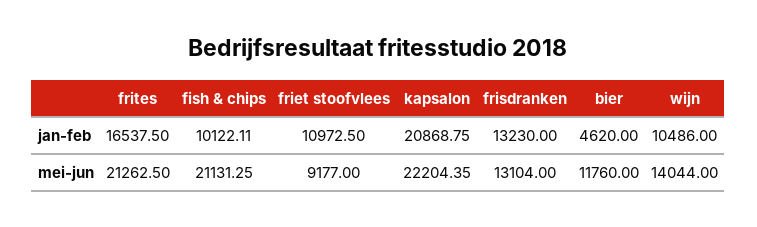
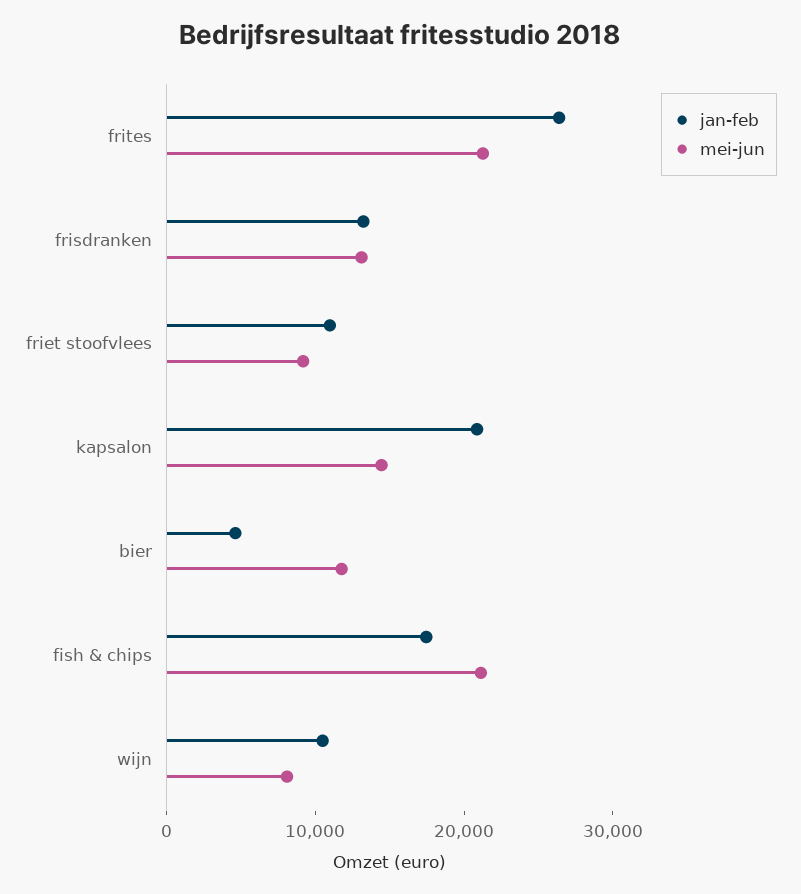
jan-feb, frites: 16537.5 -> 26000
jan-feb, fish & chips: 10122.11 -> 18000
mei-jun, kapsalon: 22204.35 -> 14000
mei-jun, wijn: 14044 -> 8000

